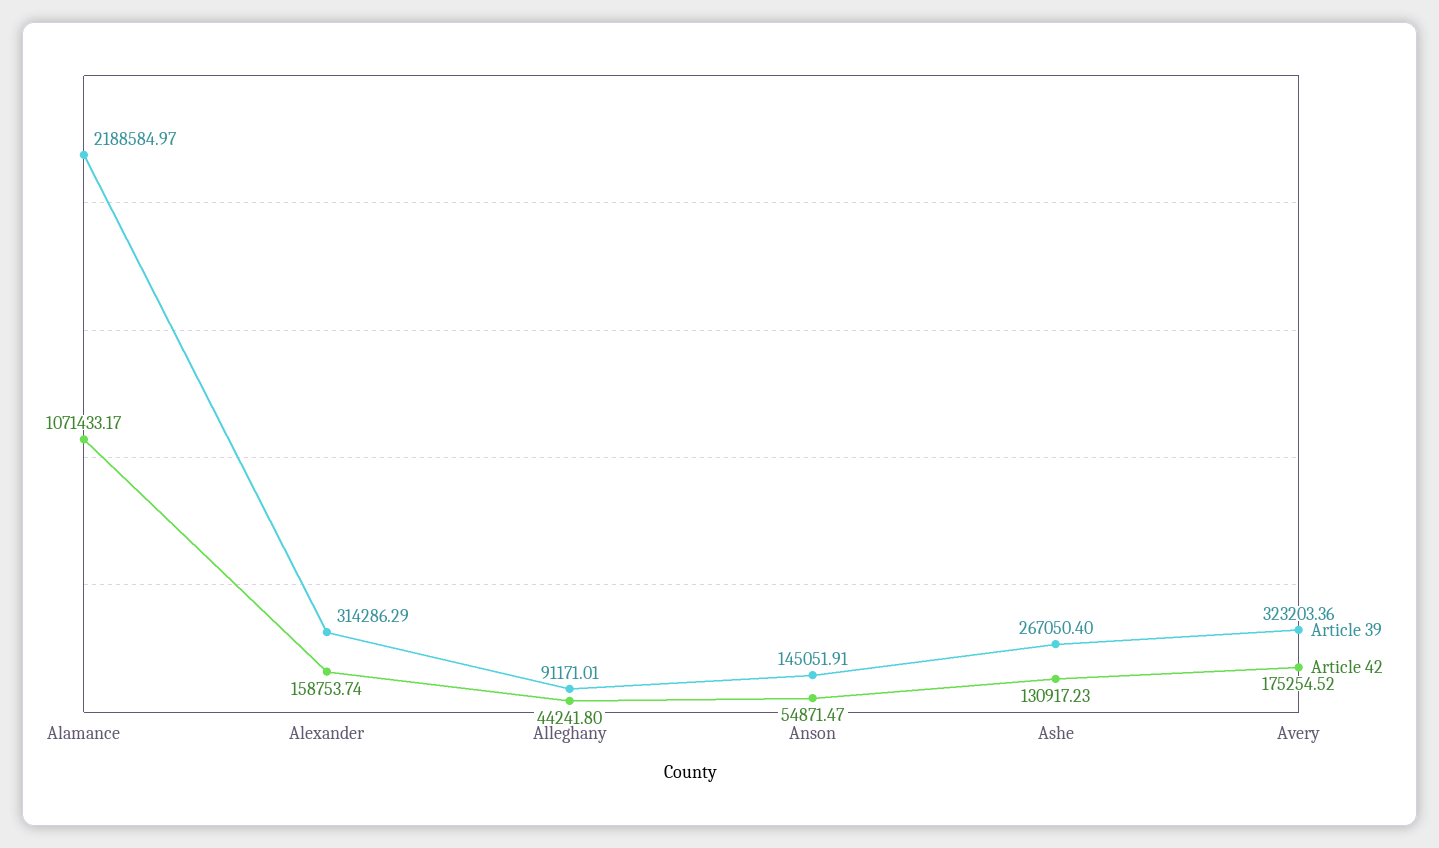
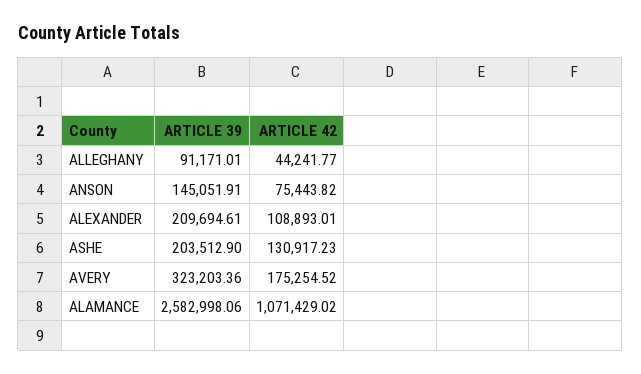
Article 39, Alamance: 2188584.97 -> 2582998.06
Article 42, Alamance: 1071433.17 -> 1071429.02
Article 39, Alexander: 314286.29 -> 209694.61
Article 42, Alexander: 158753.74 -> 108893.01
Article 42, Alleghany: 44241.8 -> 44241.77
Article 42, Anson: 54871.47 -> 75443.82
Article 39, Ashe: 267050.4 -> 203512.9

